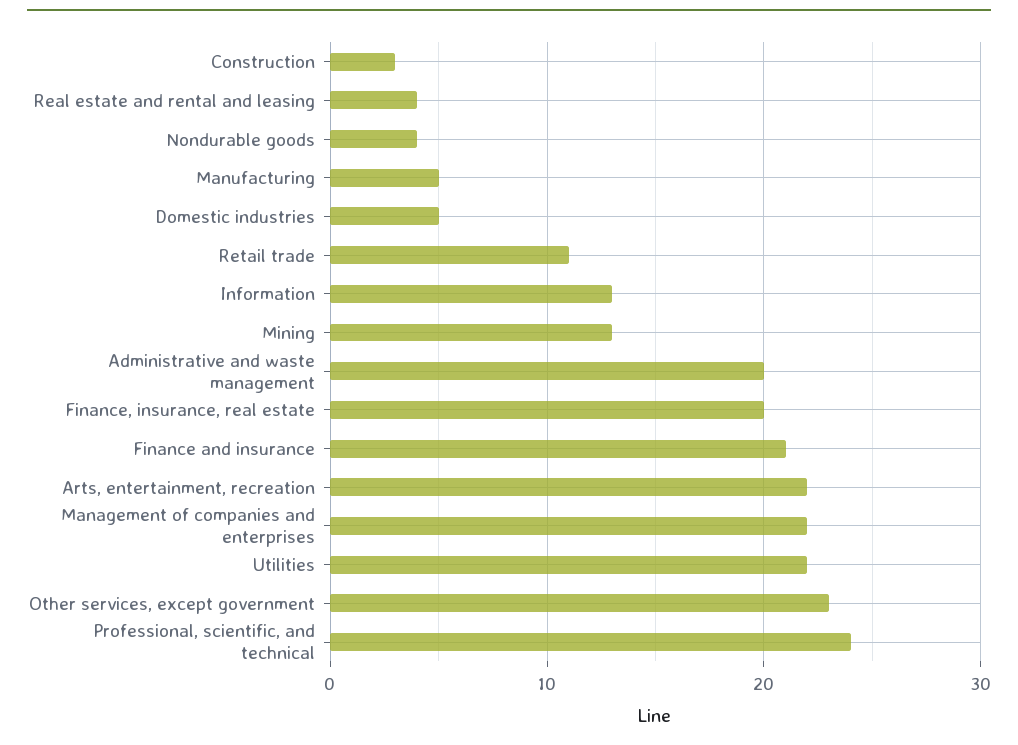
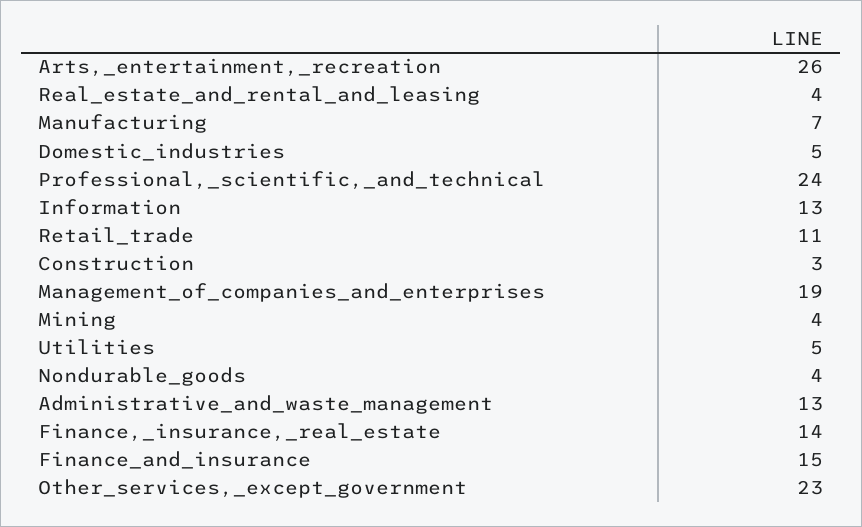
Manufacturing: 5 -> 7
Mining: 13 -> 4
Administrative and waste management: 20 -> 13
Finance, insurance, real estate: 20 -> 14
Finance and insurance: 21 -> 15
Arts, entertainment, recreation: 22 -> 26
Management of companies and enterprises: 22 -> 19
Utilities: 22 -> 5

